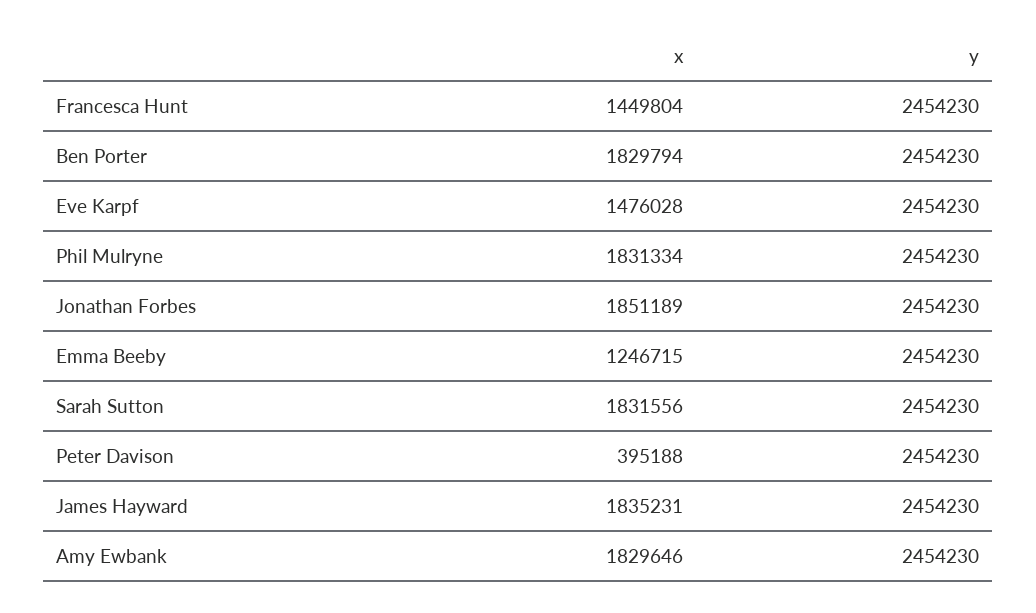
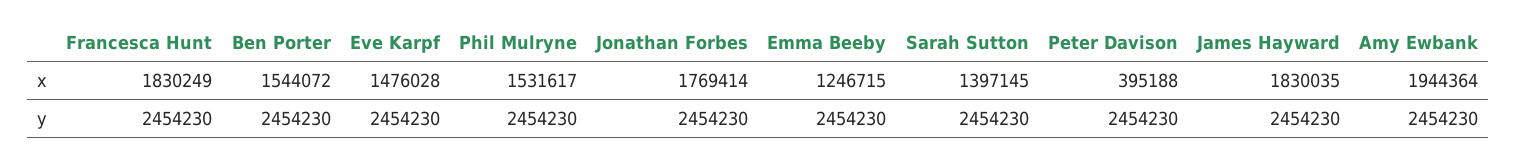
x, Francesca Hunt: 1449804 -> 1830249
x, Ben Porter: 1829794 -> 1544072
x, Phil Mulryne: 1831334 -> 1531617
x, Jonathan Forbes: 1851189 -> 1769414
x, Sarah Sutton: 1831556 -> 1397145
x, James Hayward: 1835231 -> 1830035
x, Amy Ewbank: 1829646 -> 1944364

